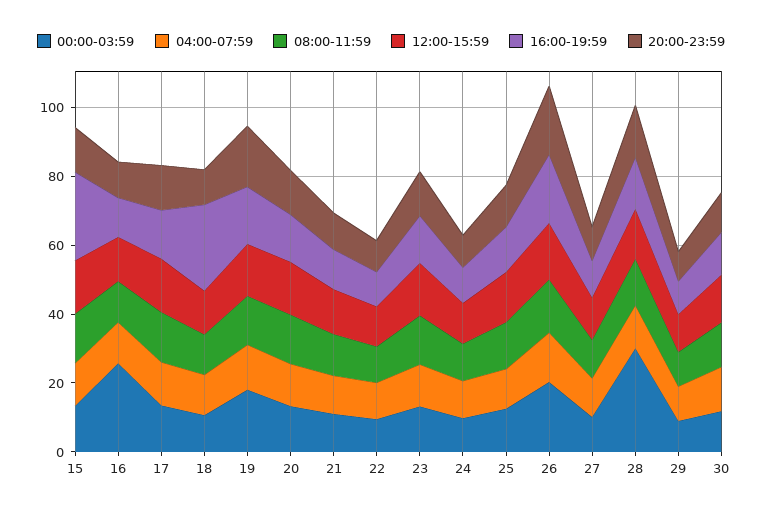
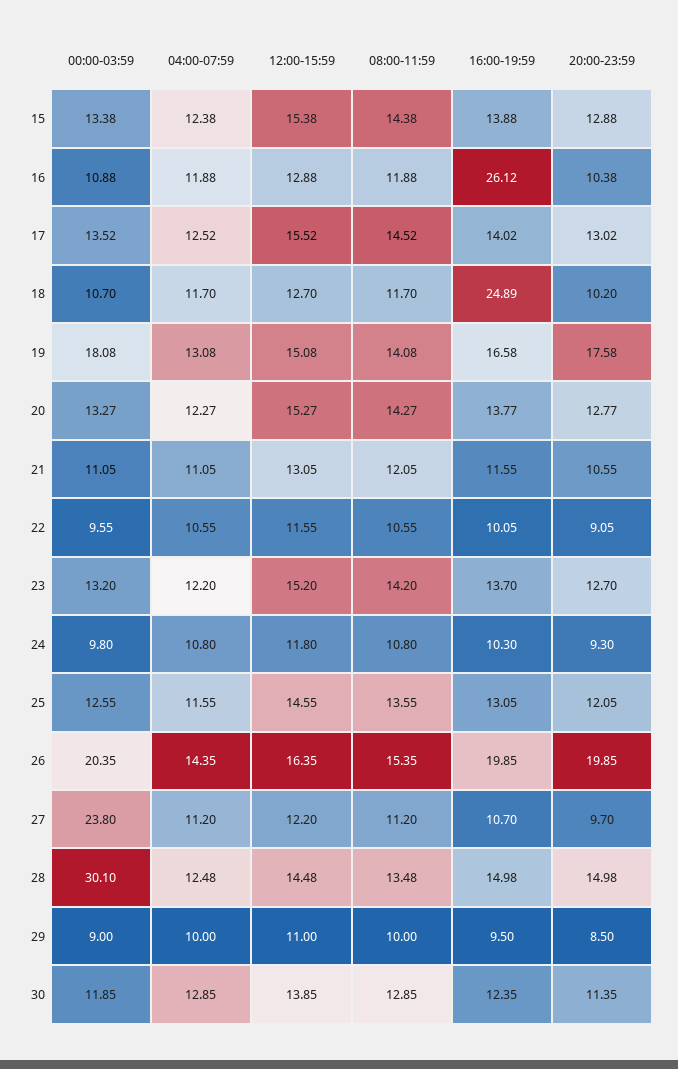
16:00-19:59, 15: 25 -> 13.88
00:00-03:59, 16: 25 -> 10.88
16:00-19:59, 16: 10 -> 26.12
00:00-03:59, 27: 10 -> 23.8

